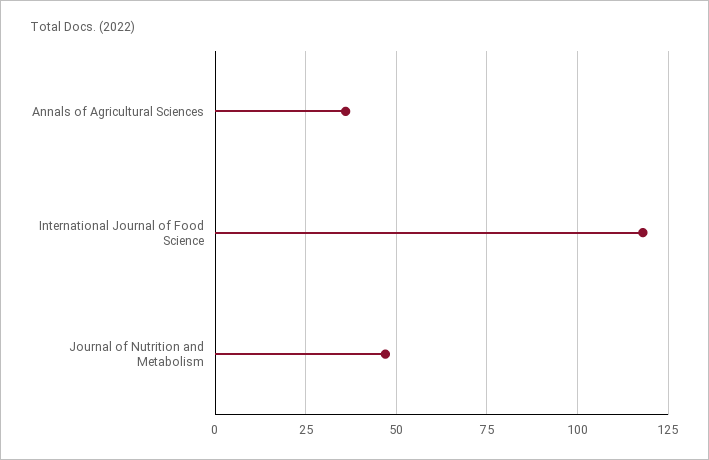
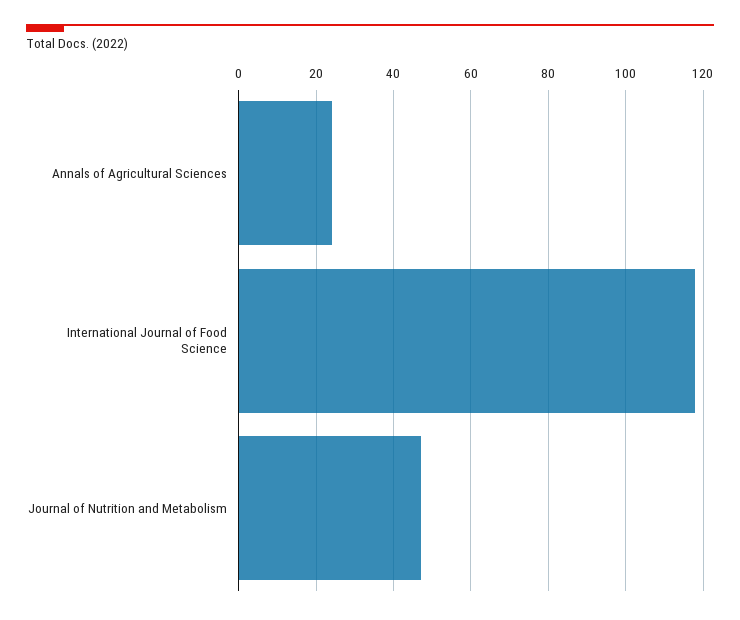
Annals of Agricultural Sciences: 35 -> 25

